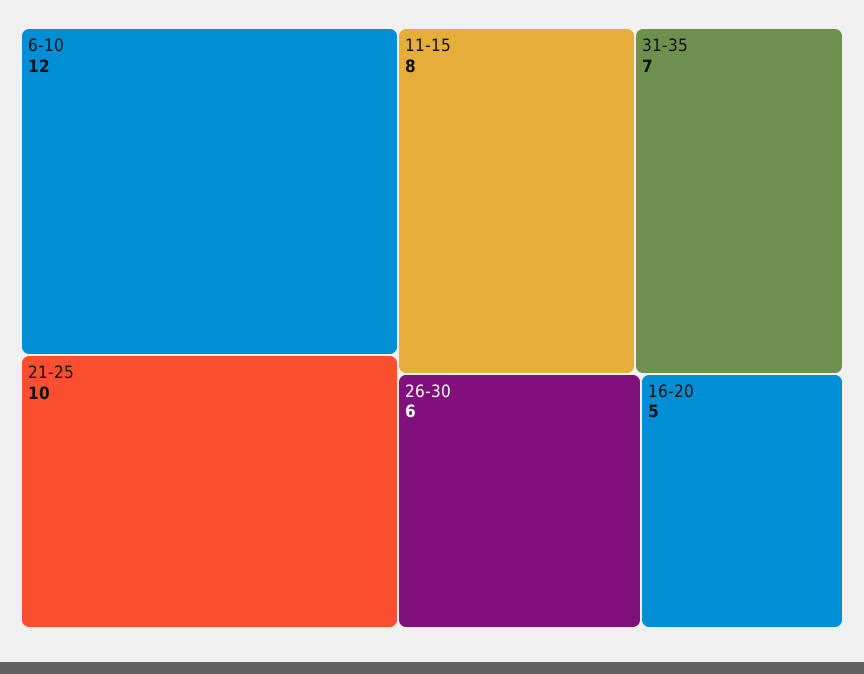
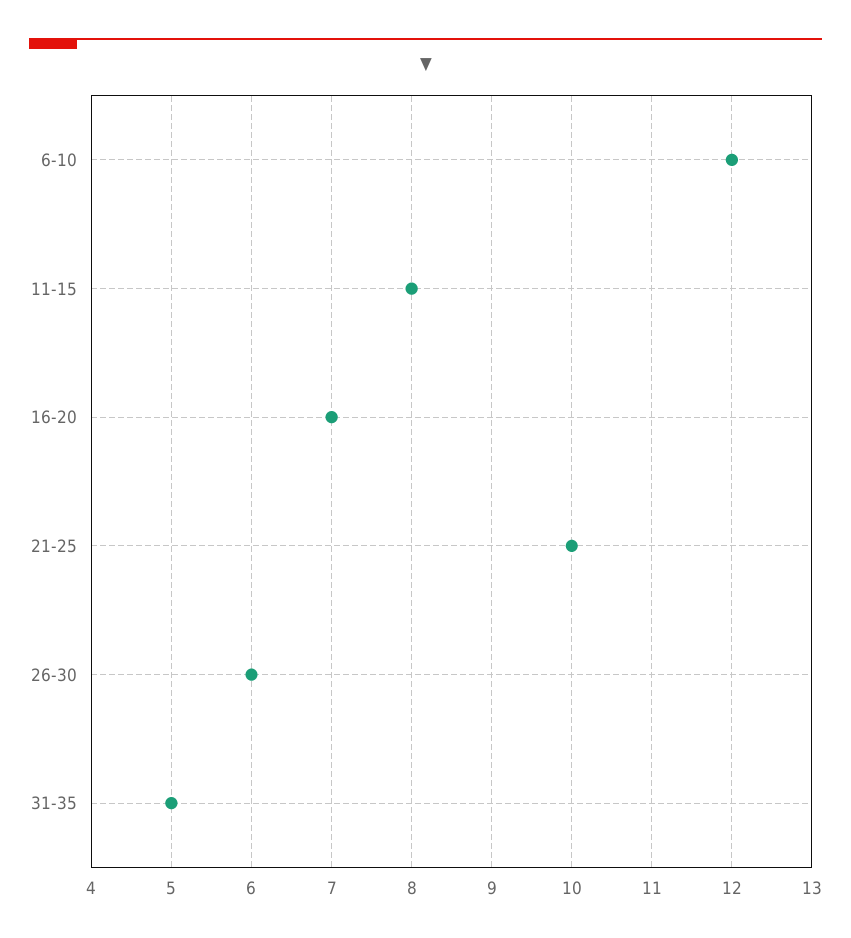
31-35: 7 -> 5
16-20: 5 -> 7

